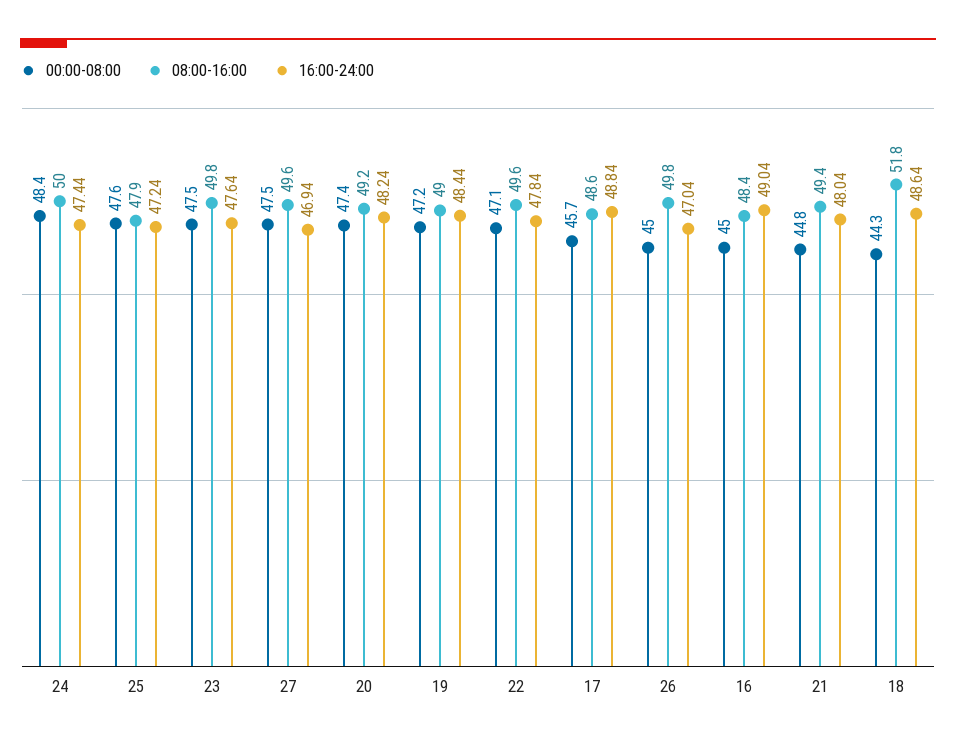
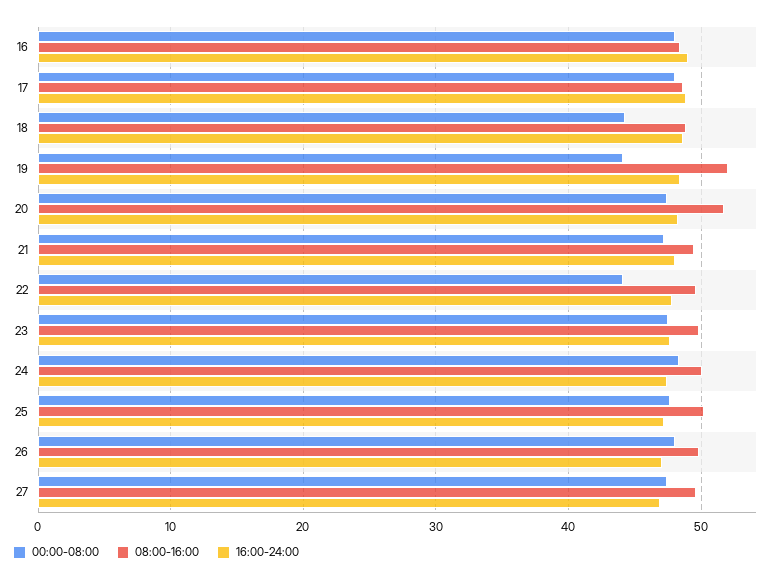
08:00-16:00, 25: 47.9 -> 50
08:00-16:00, 20: 49.2 -> 52
00:00-08:00, 19: 47.2 -> 44
08:00-16:00, 19: 49 -> 52
00:00-08:00, 22: 47.1 -> 44
00:00-08:00, 17: 45.7 -> 48
00:00-08:00, 26: 45 -> 48
00:00-08:00, 16: 45 -> 48
00:00-08:00, 21: 44.8 -> 47
08:00-16:00, 18: 51.8 -> 49

